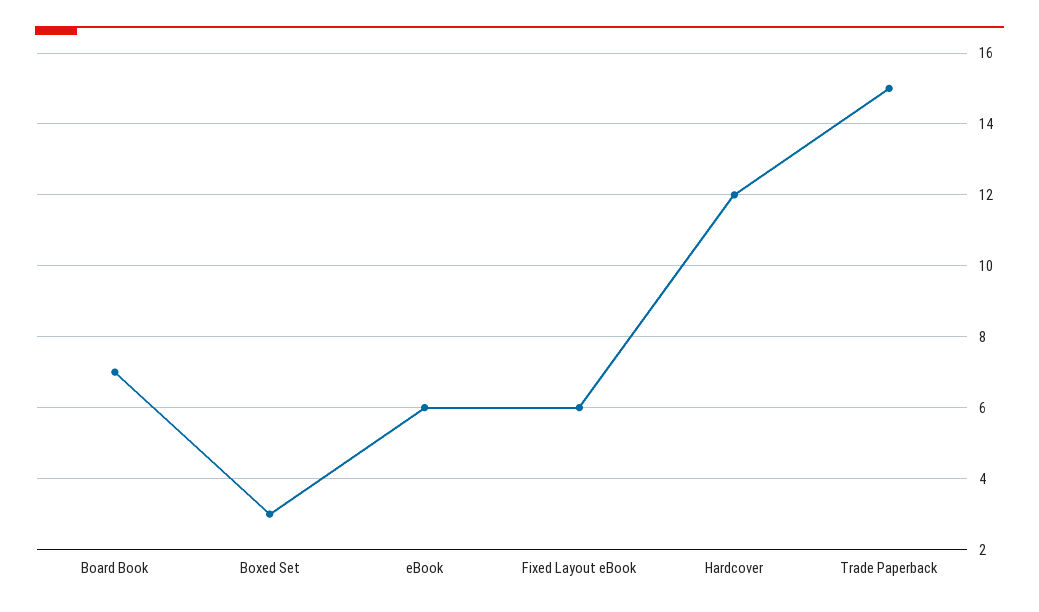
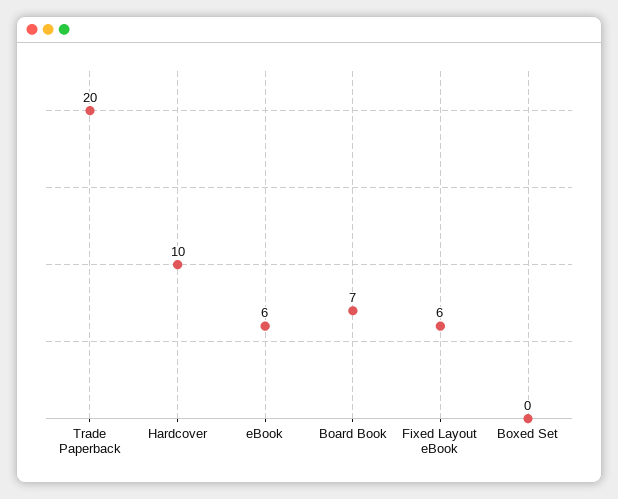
Boxed Set: 3 -> 0
Hardcover: 12 -> 10
Trade Paperback: 15 -> 20

